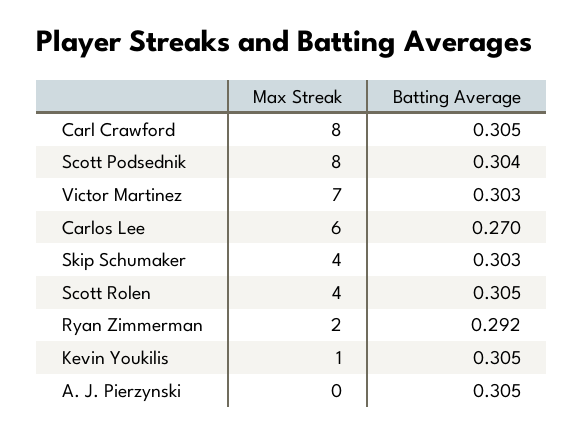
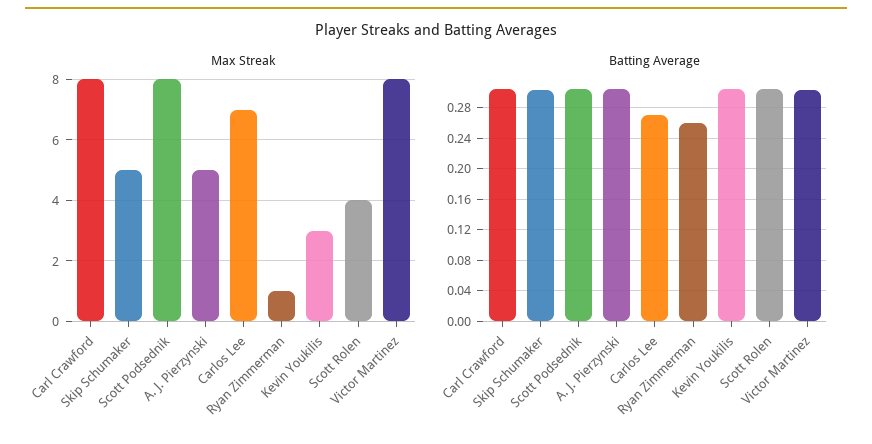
Max Streak, Victor Martinez: 7 -> 8
Max Streak, Carlos Lee: 6 -> 7
Max Streak, Skip Schumaker: 4 -> 5
Max Streak, Ryan Zimmerman: 2 -> 1
Batting Average, Ryan Zimmerman: 0.292 -> 0.26
Max Streak, Kevin Youkilis: 1 -> 3
Max Streak, A. J. Pierzynski: 0 -> 5

